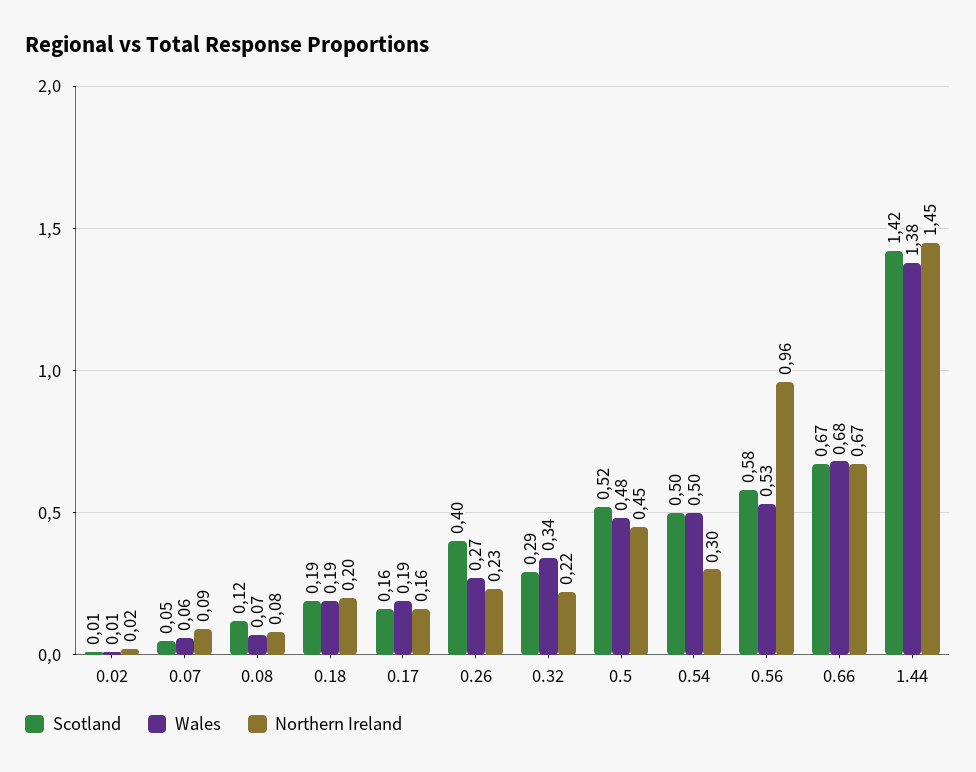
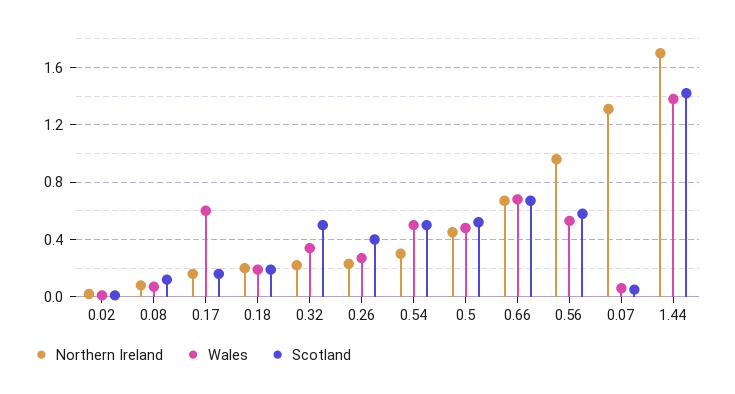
Northern Ireland, 0.07: 0.09 -> 1.3
Wales, 0.17: 0.19 -> 0.6
Scotland, 0.32: 0.29 -> 0.5
Northern Ireland, 1.44: 1.45 -> 1.7

